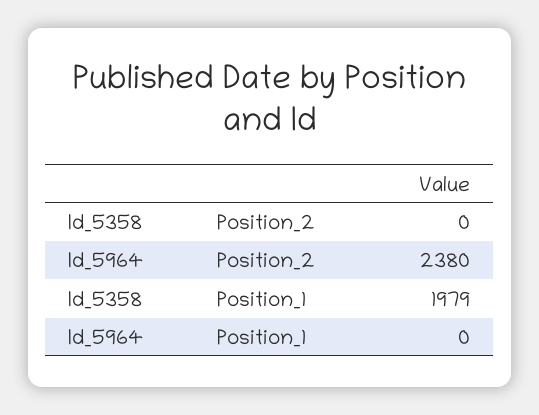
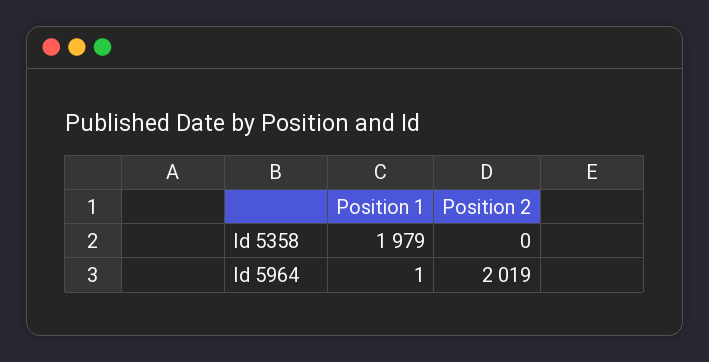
Id_5964, Position_2: 2380 -> 2019
Id_5964, Position_1: 0 -> 1

